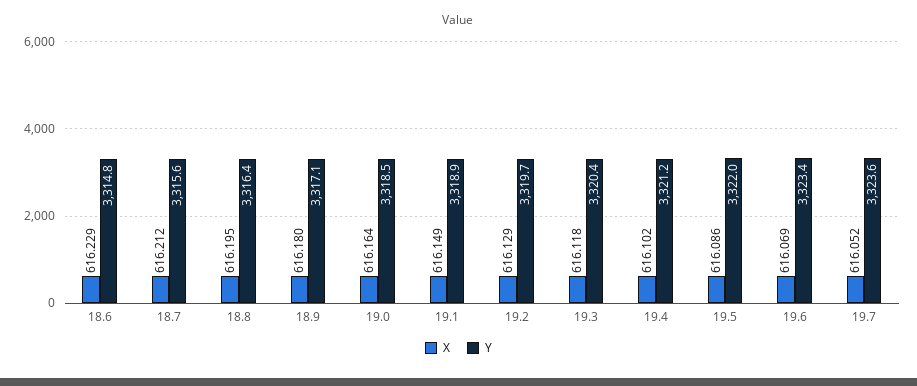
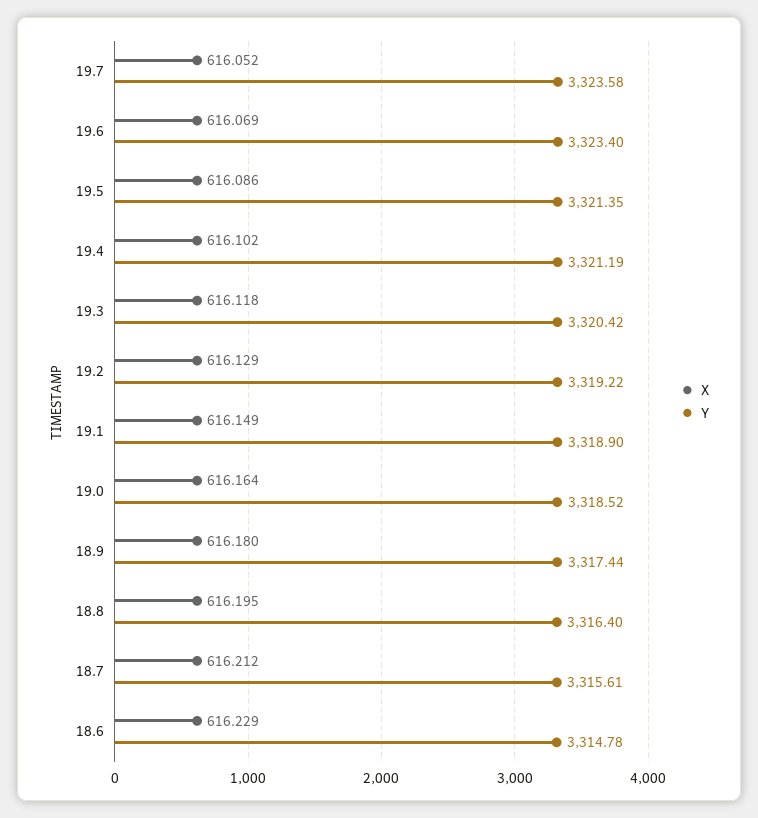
Y, 18.9: 3317.1 -> 3317.44
Y, 19.2: 3319.7 -> 3319.22
Y, 19.5: 3322 -> 3321.35

